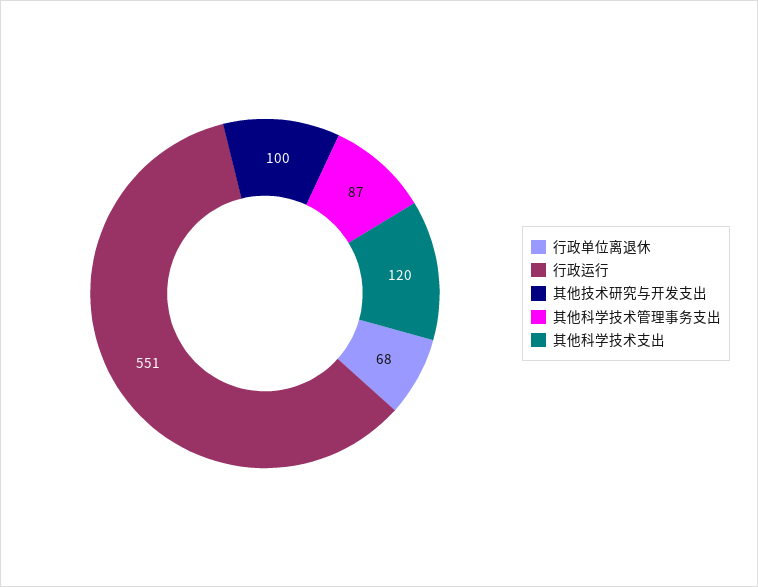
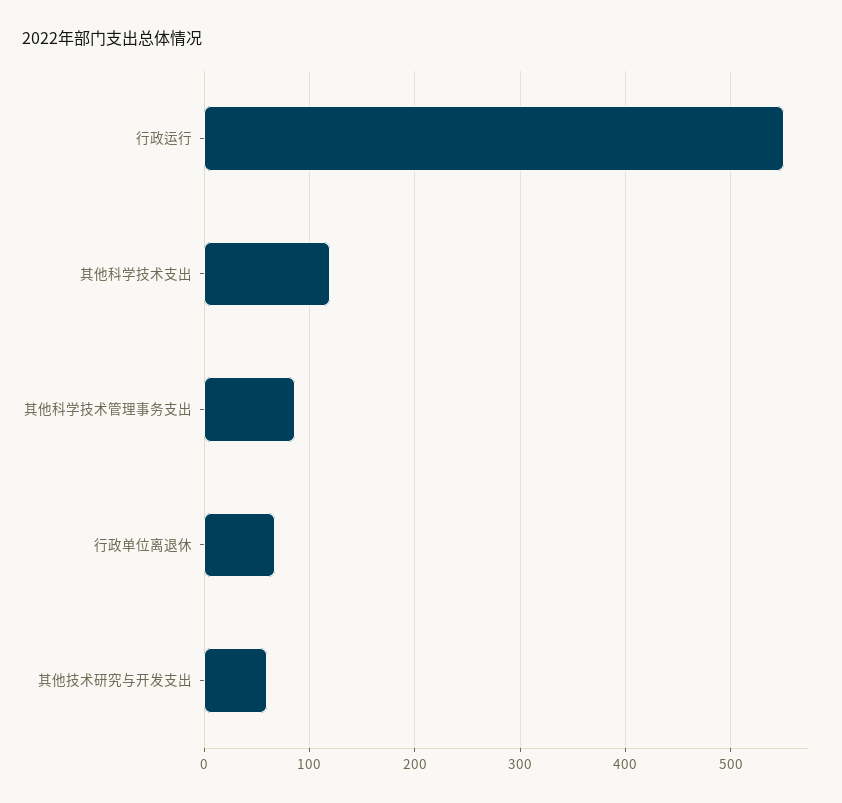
其他技术研究与开发支出: 100 -> 60

